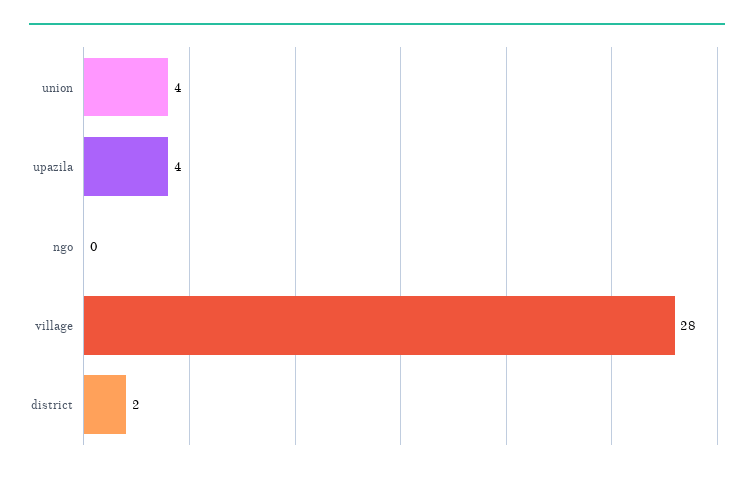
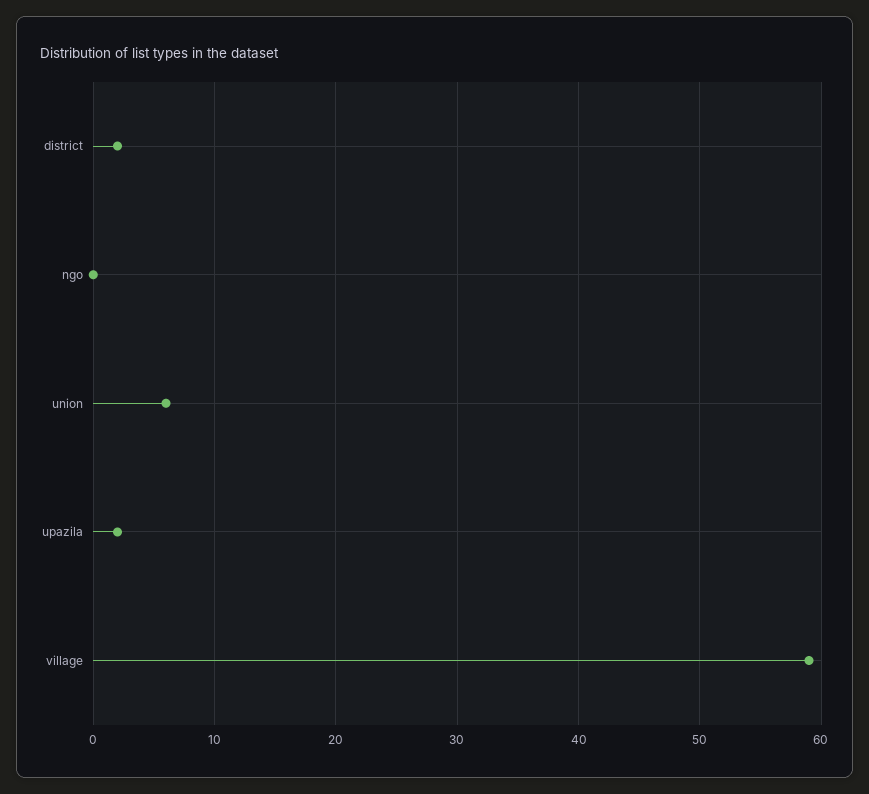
union: 4 -> 6
upazila: 4 -> 2
village: 28 -> 59

